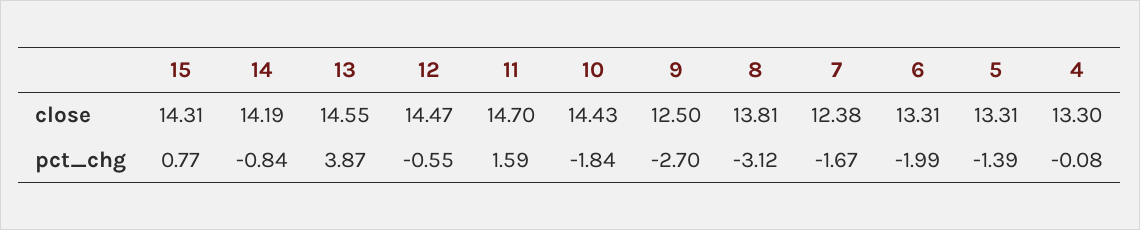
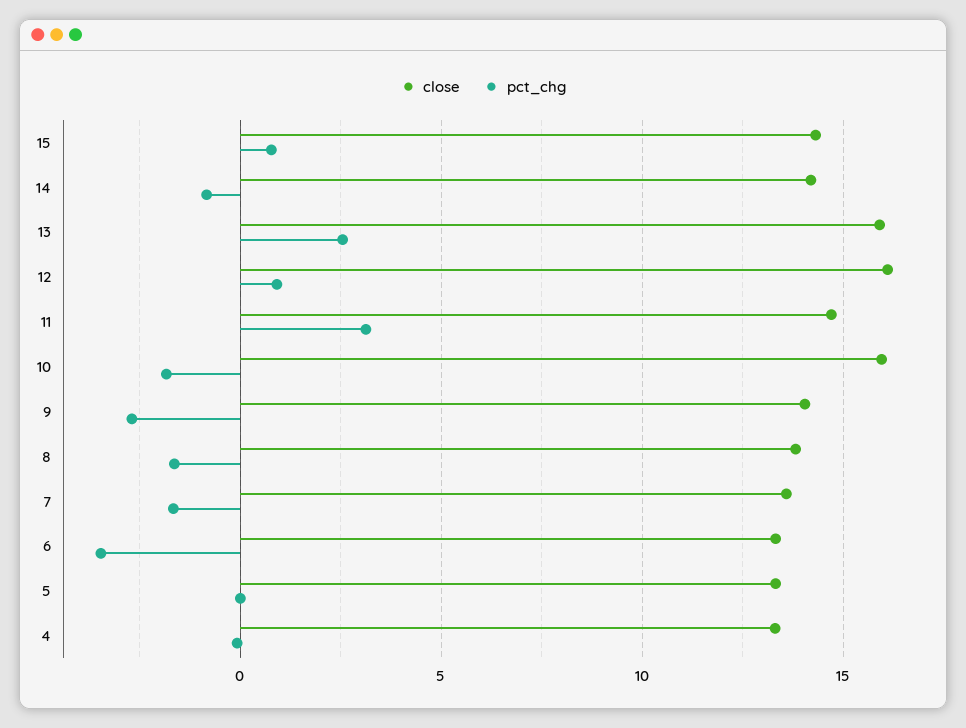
close, 13: 14.55 -> 16
close, 12: 14.47 -> 16
close, 10: 14.43 -> 16
close, 9: 12.5 -> 14
close, 7: 12.38 -> 13.5
pct_chg, 13: 3.87 -> 2.5
pct_chg, 12: -0.55 -> 1
pct_chg, 11: 1.59 -> 3
pct_chg, 8: -3.12 -> -1.5
pct_chg, 6: -1.99 -> -3.5
pct_chg, 5: -1.39 -> 0

